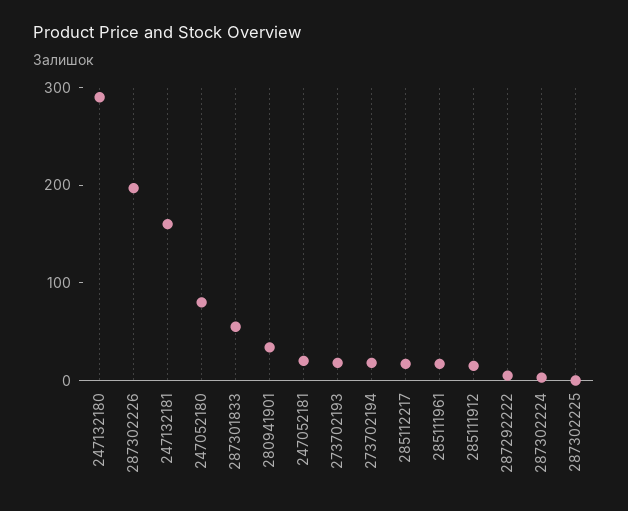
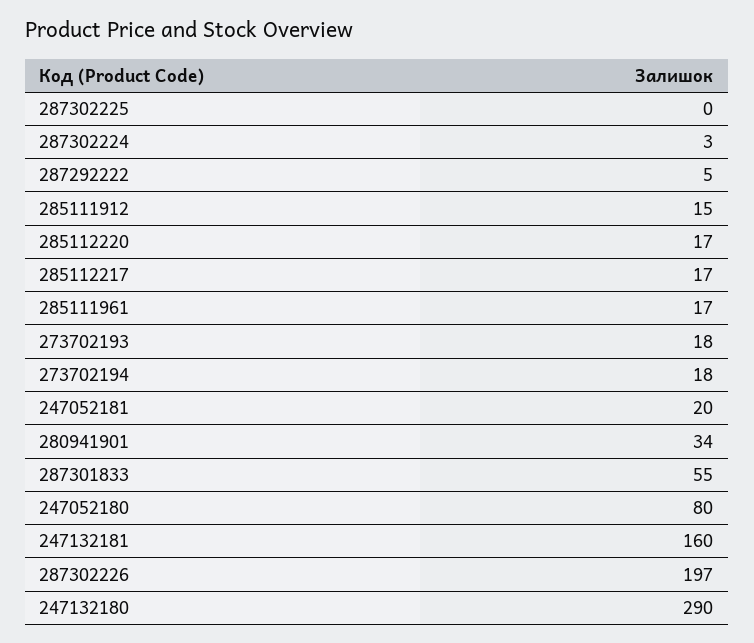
285112220: none -> 17

